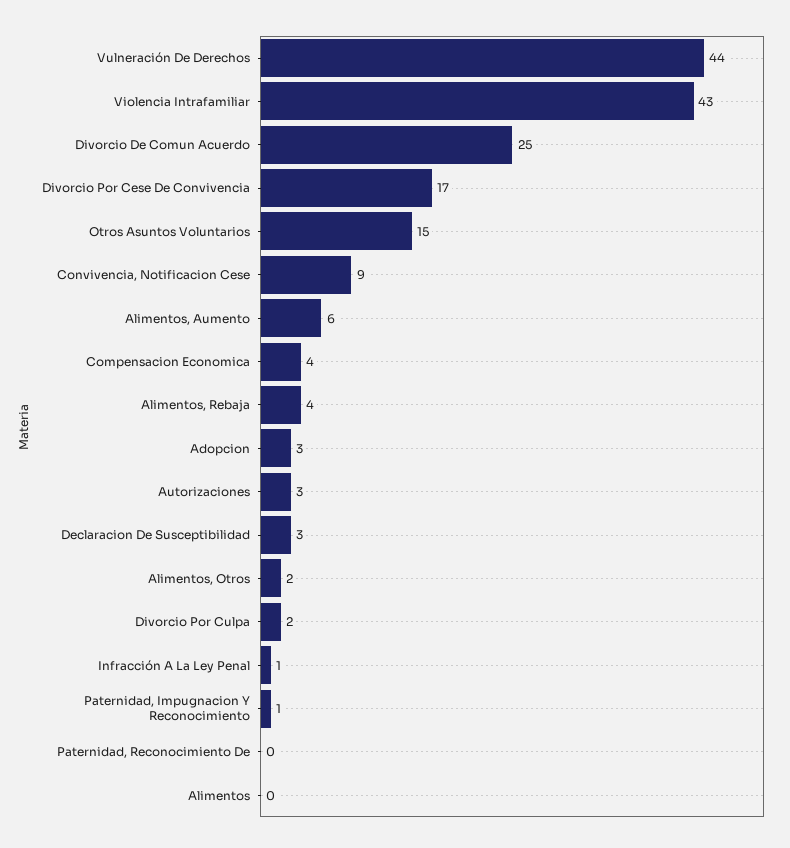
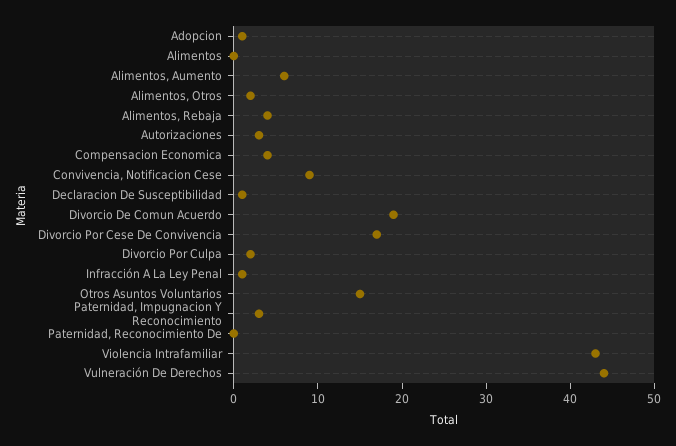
Divorcio De Comun Acuerdo: 25 -> 19
Adopcion: 3 -> 1
Declaracion De Susceptibilidad: 3 -> 1
Paternidad, Impugnacion Y Reconocimiento: 1 -> 3

